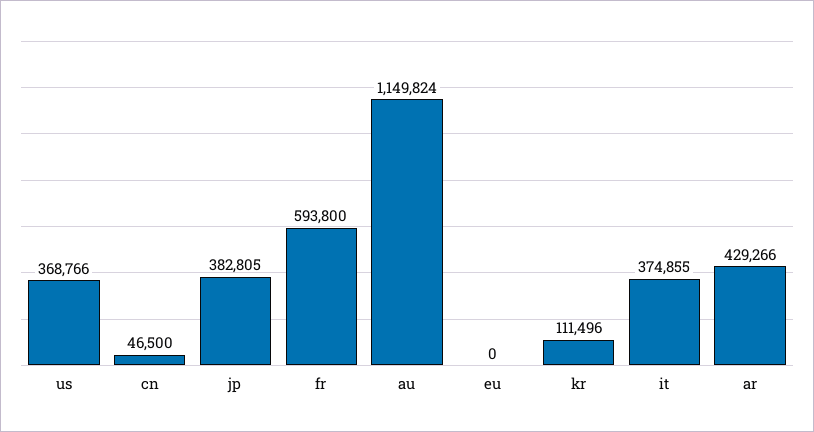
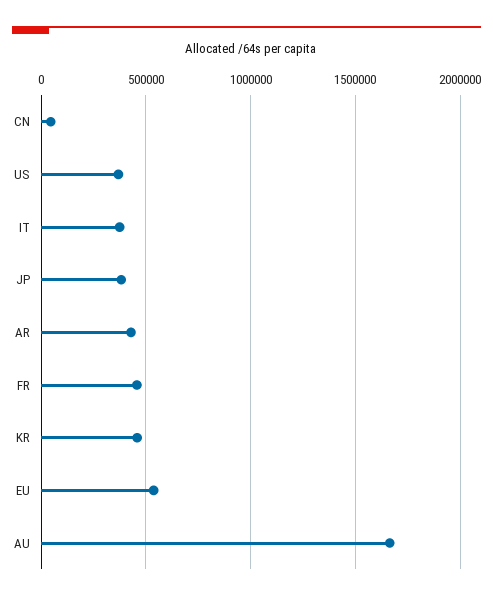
fr: 593800 -> 450000
au: 1149824 -> 1650000
eu: 0 -> 550000
kr: 111496 -> 450000

